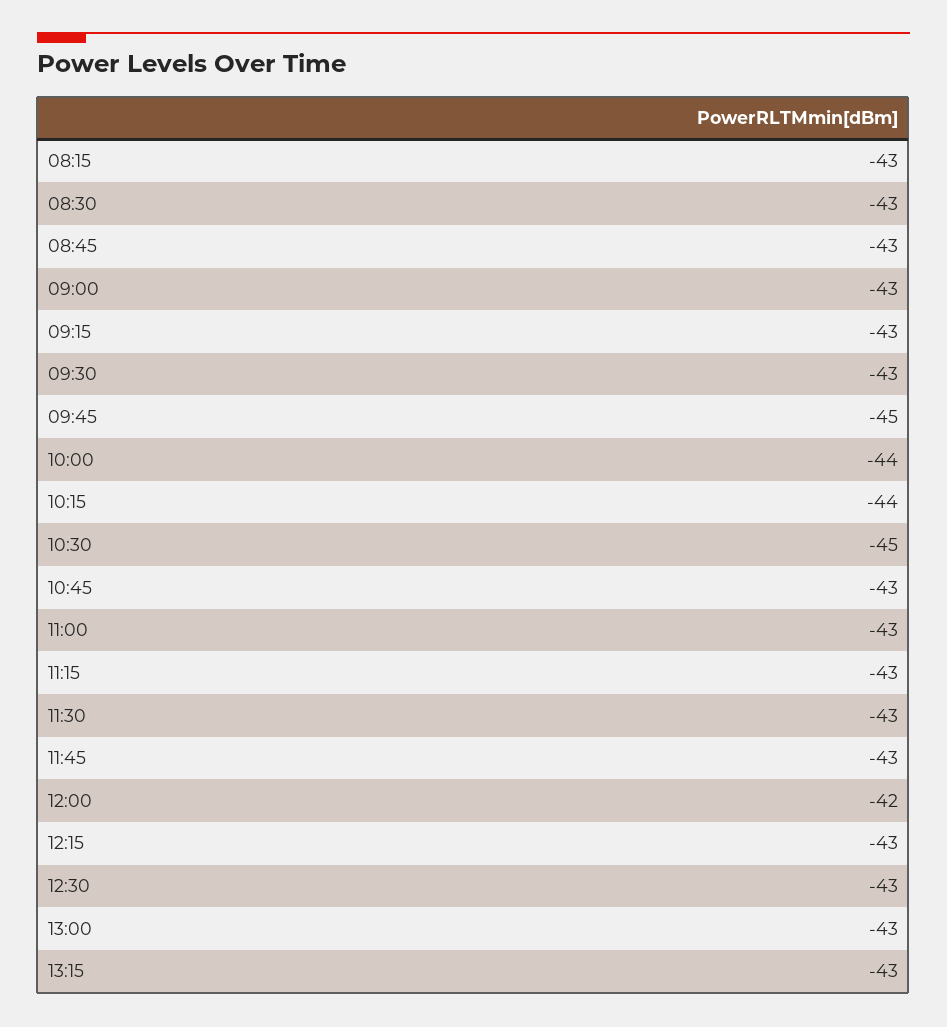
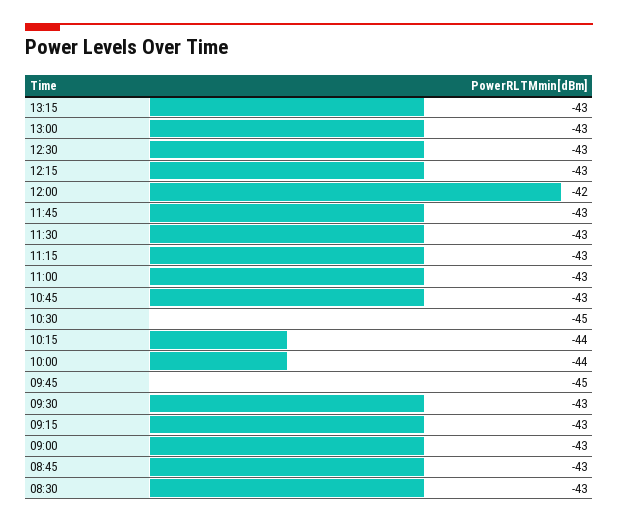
08:15: -43 -> none

